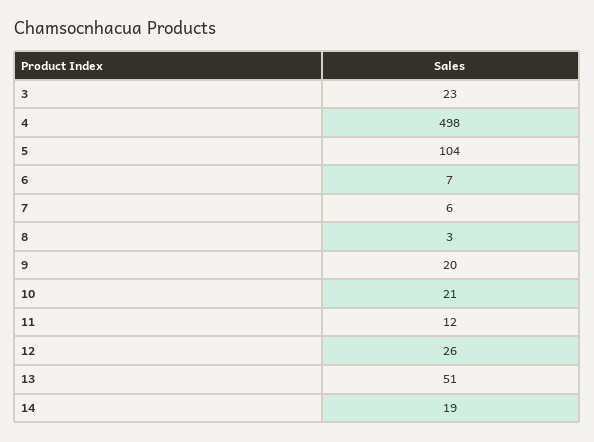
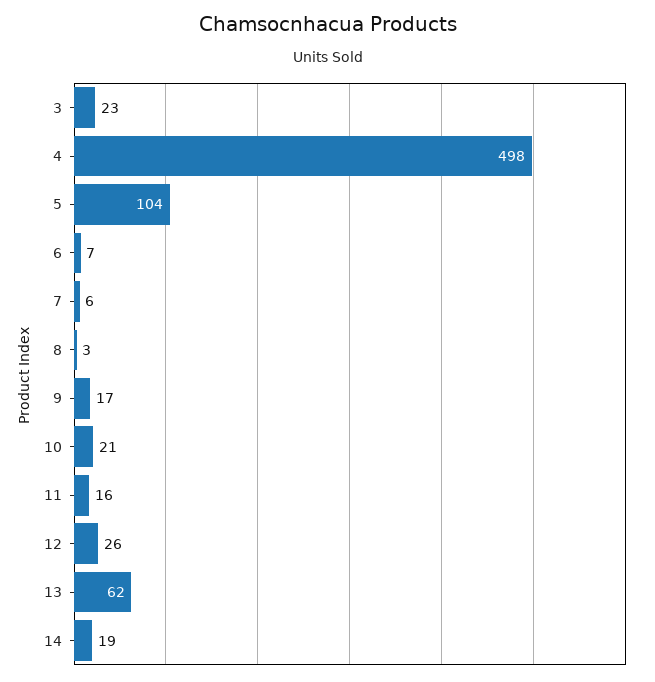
9: 20 -> 17
11: 12 -> 16
13: 51 -> 62

